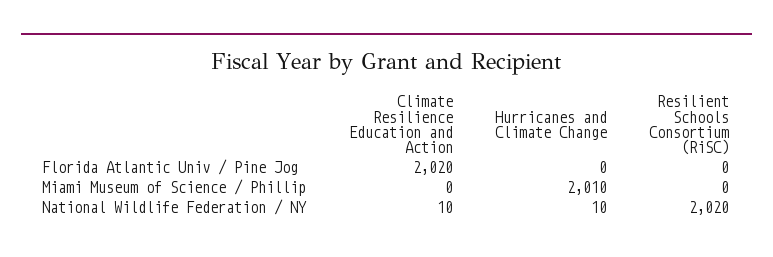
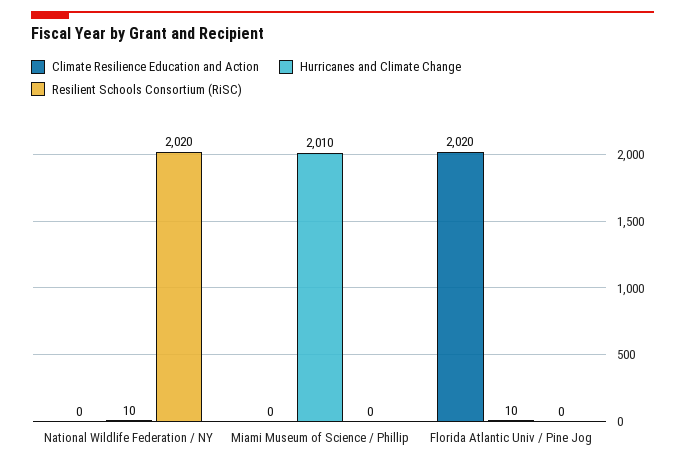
Hurricanes and Climate Change, Florida Atlantic Univ / Pine Jog: 0 -> 10
Climate Resilience Education and Action, National Wildlife Federation / NY: 10 -> 0

